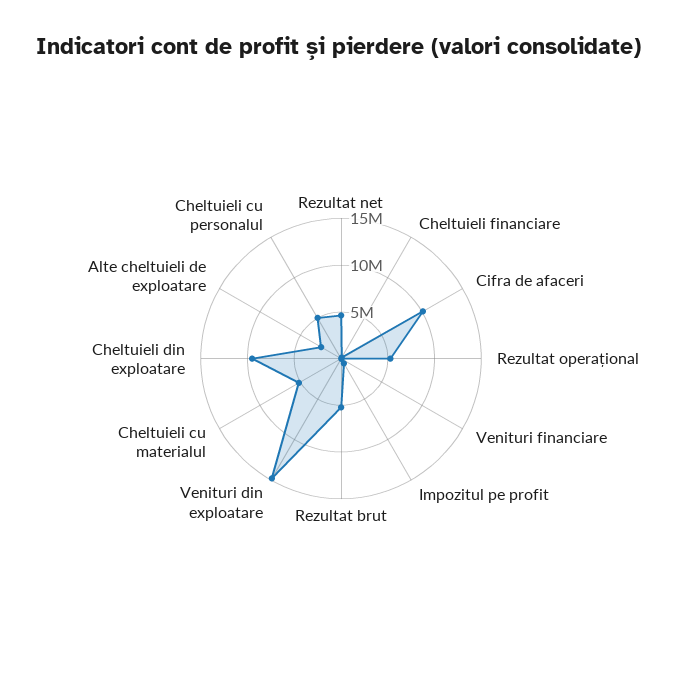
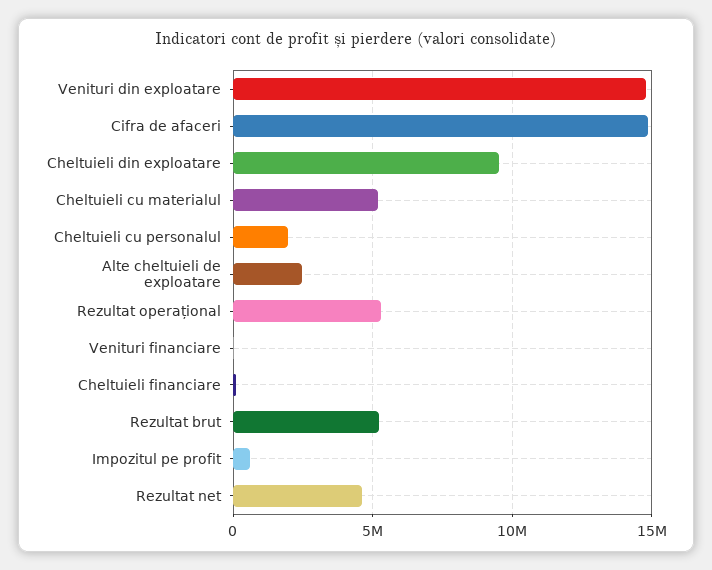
Cifra de afaceri: 10000000 -> 15000000
Cheltuieli cu personalul: 5000000 -> 2000000

